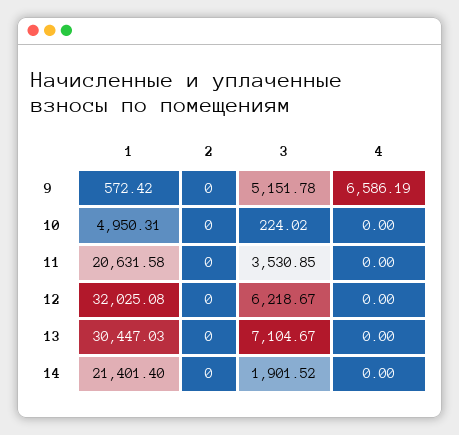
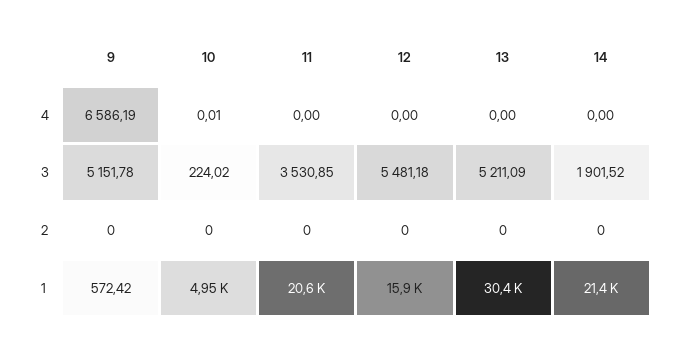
4, 10: 0 -> 0.01
1, 12: 32025.08 -> 15900
3, 12: 6218.67 -> 5481.18
3, 13: 7104.67 -> 5211.09

